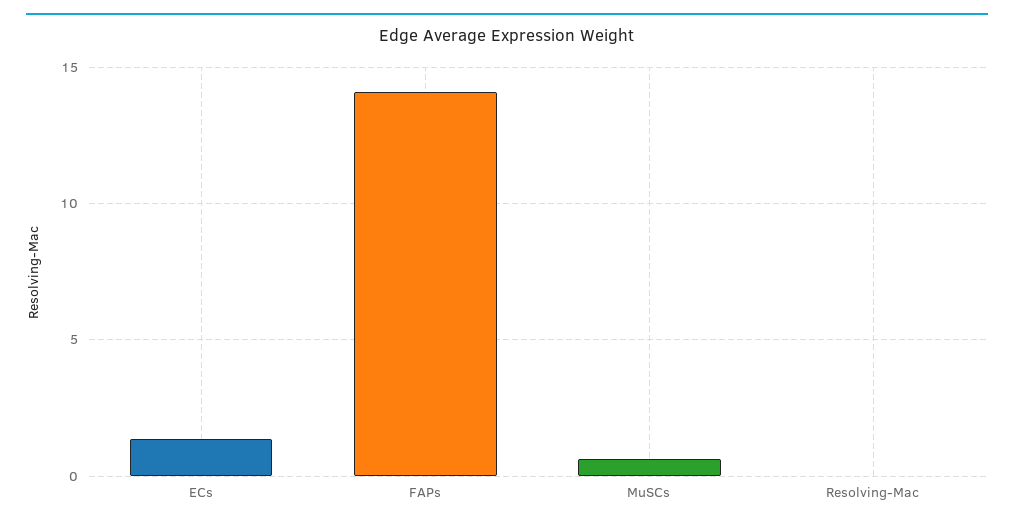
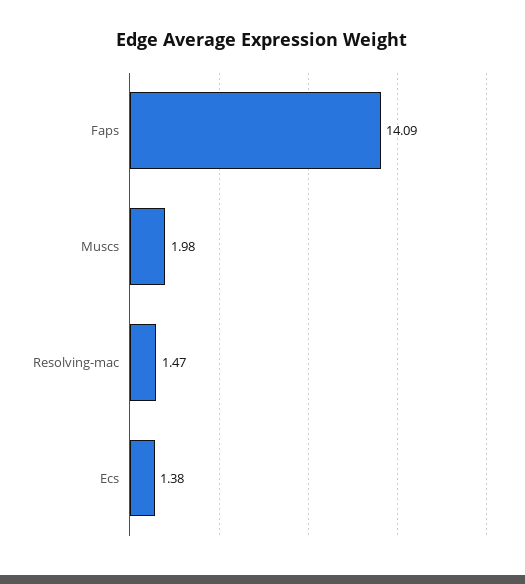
MuSCs: 0.5 -> 1.98
Resolving-Mac: 0 -> 1.47

